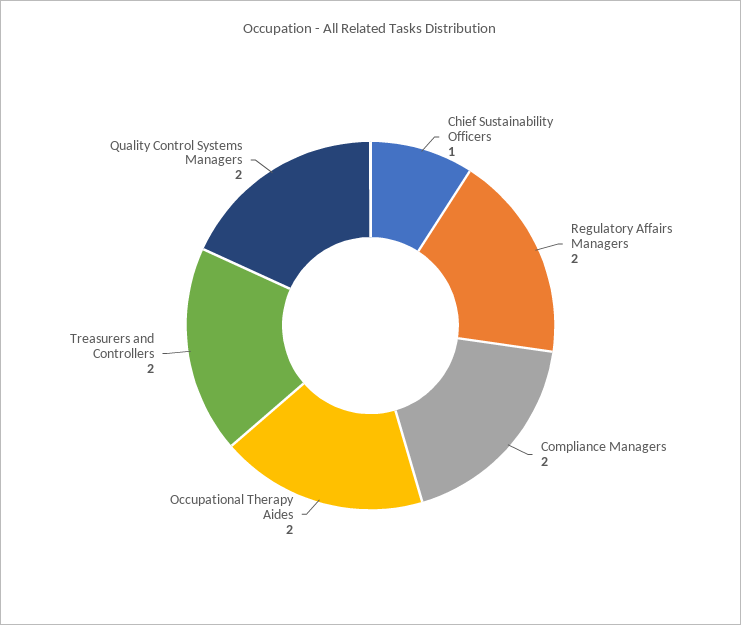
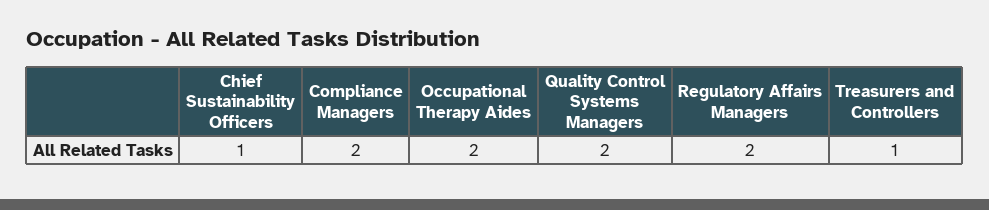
Treasurers and Controllers: 2 -> 1

